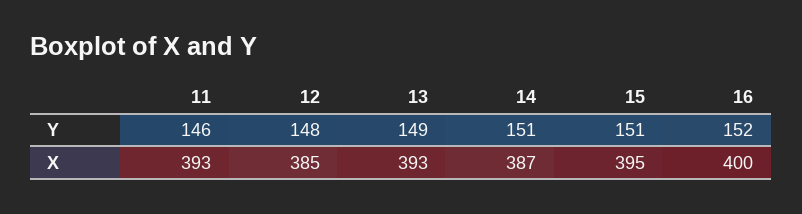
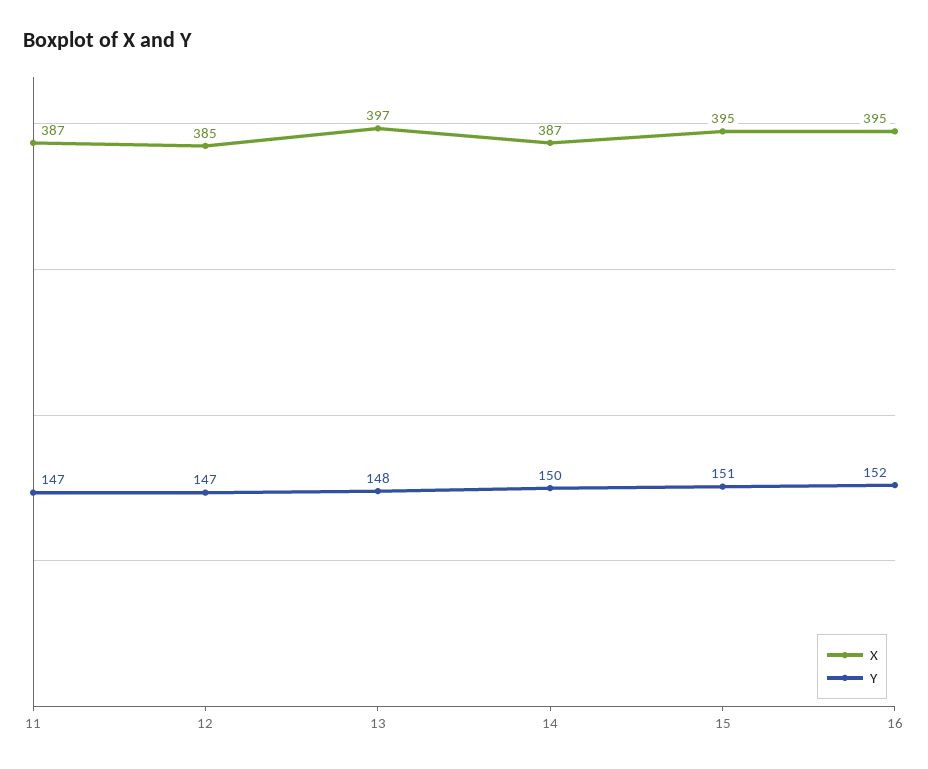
Y, 11: 146 -> 147
Y, 12: 148 -> 147
Y, 13: 149 -> 148
Y, 14: 151 -> 150
X, 11: 393 -> 387
X, 13: 393 -> 397
X, 16: 400 -> 395

